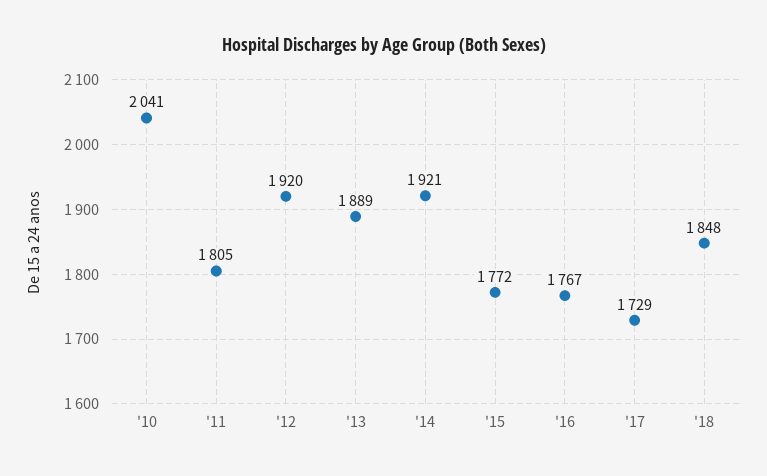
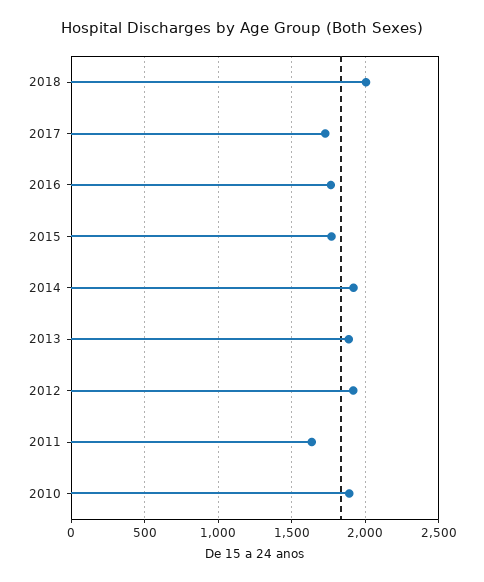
'10: 2041 -> 1900
'11: 1805 -> 1650
'18: 1848 -> 2000

